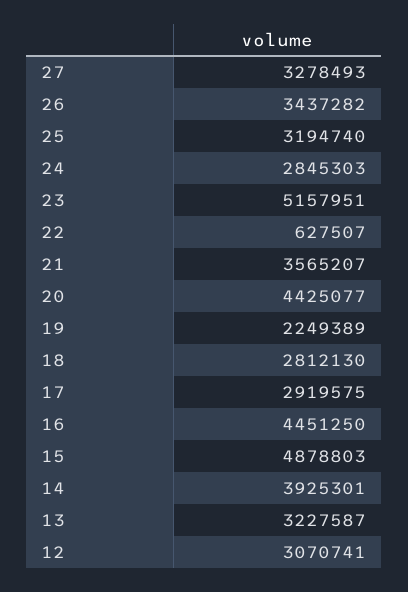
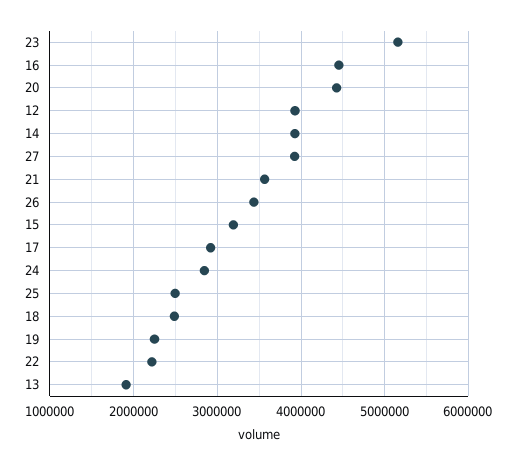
27: 3278493 -> 3900000
25: 3194740 -> 2500000
22: 627507 -> 2200000
18: 2812130 -> 2500000
15: 4878803 -> 3200000
13: 3227587 -> 1900000
12: 3070741 -> 3900000

